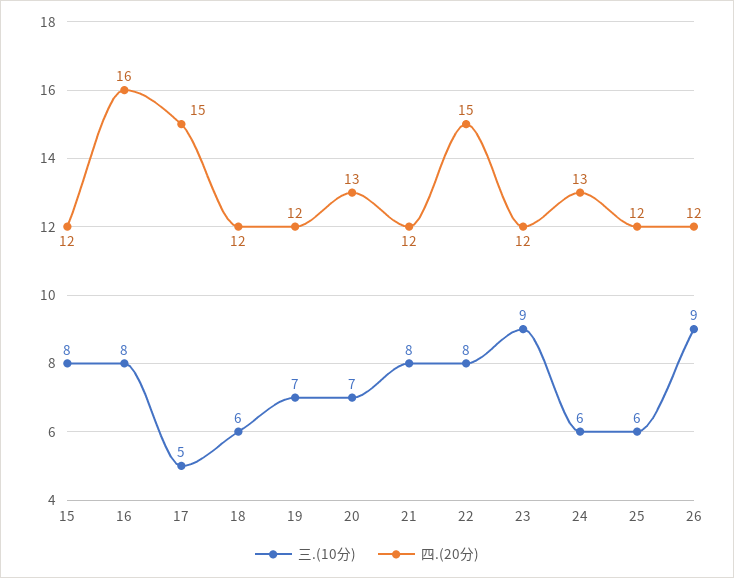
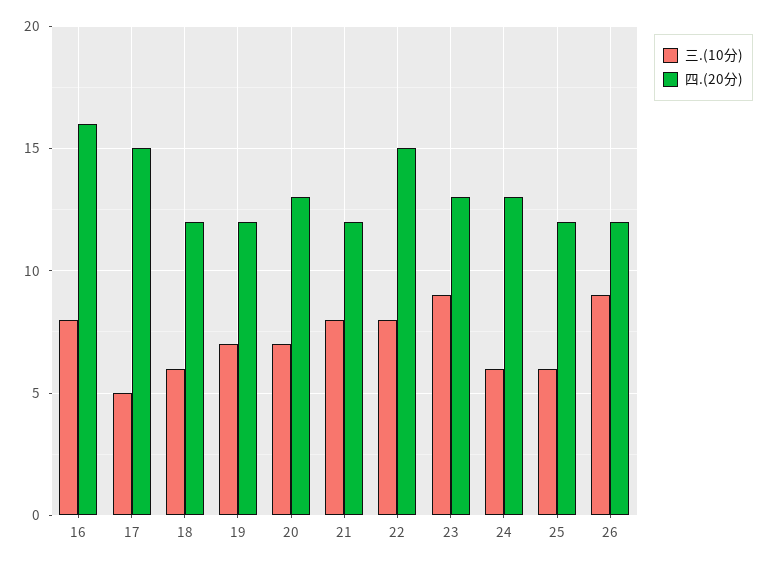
三.(10分), 15: 8 -> none
四.(20分), 15: 12 -> none
四.(20分), 23: 12 -> 13

